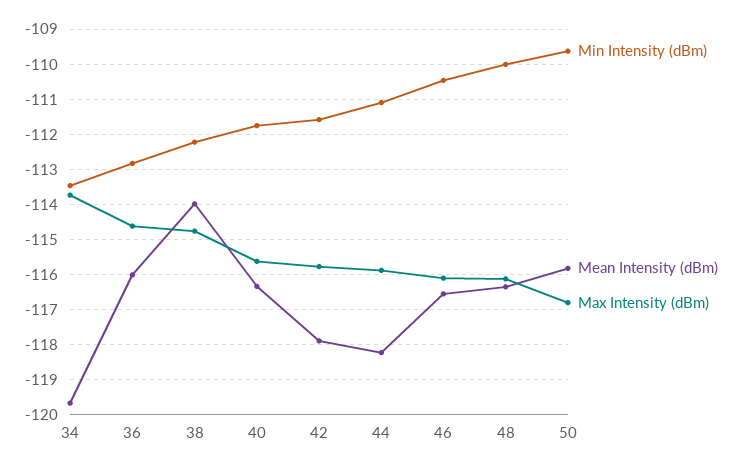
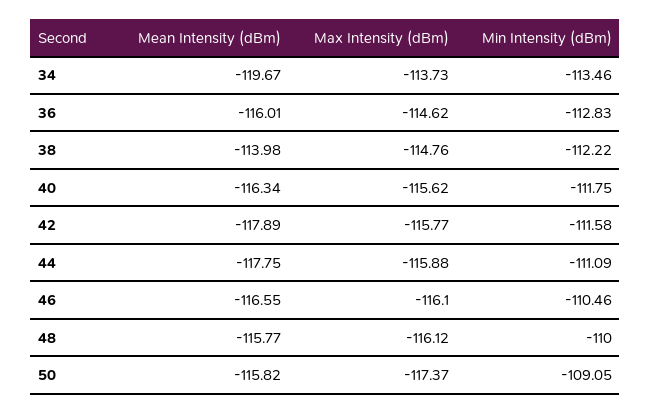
Mean Intensity (dBm), 44: -118.2 -> -117.75
Mean Intensity (dBm), 48: -116.4 -> -115.77
Min Intensity (dBm), 50: -109.6 -> -109.05
Max Intensity (dBm), 50: -116.8 -> -117.37

